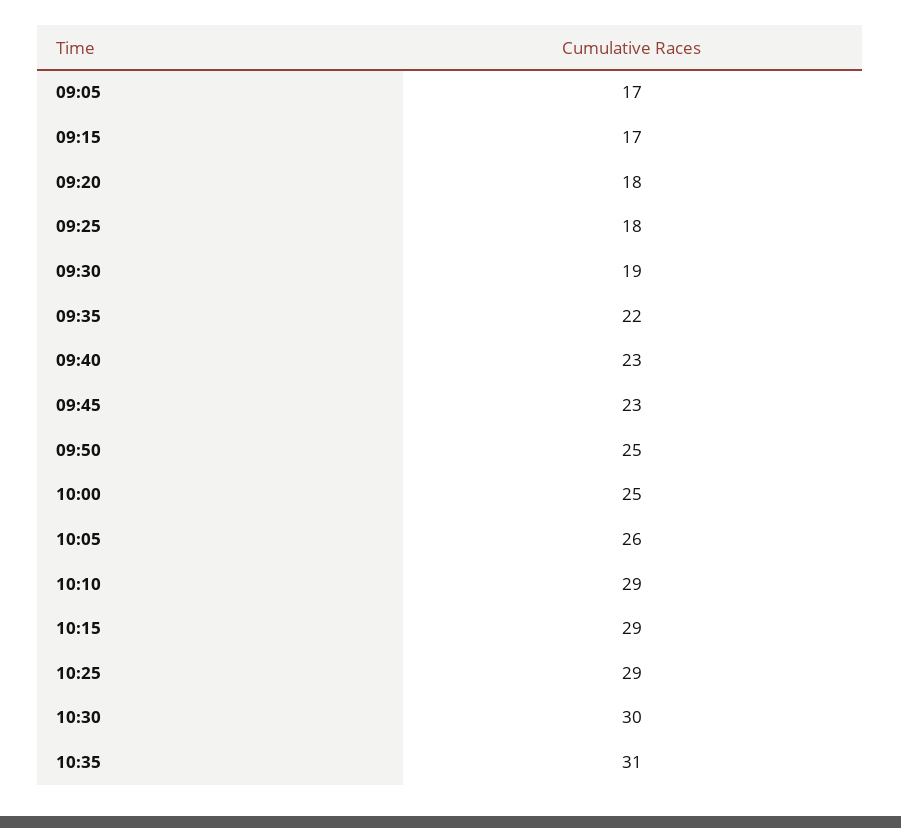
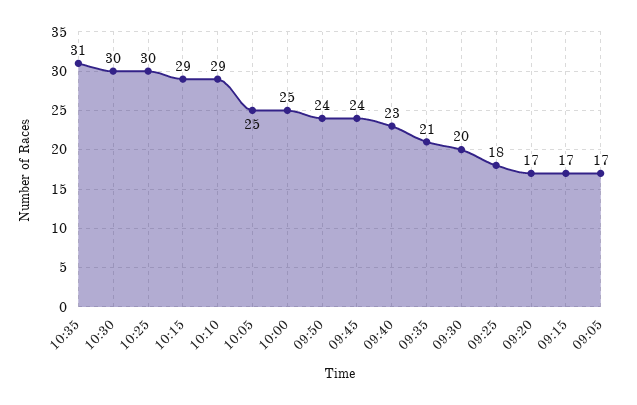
09:20: 18 -> 17
09:30: 19 -> 20
09:35: 22 -> 21
09:45: 23 -> 24
09:50: 25 -> 24
10:05: 26 -> 25
10:25: 29 -> 30

